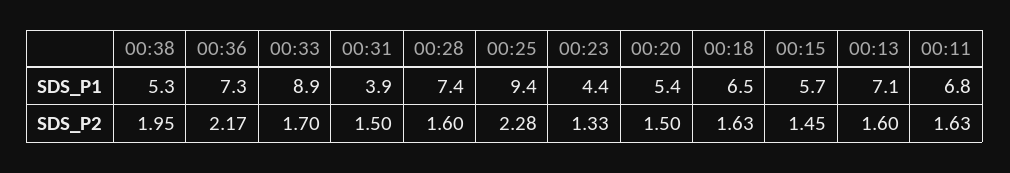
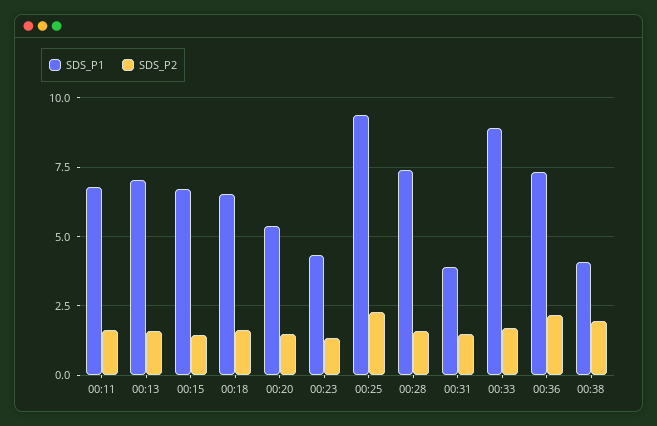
SDS_P1, 00:38: 5.3 -> 4
SDS_P1, 00:15: 5.7 -> 6.75

